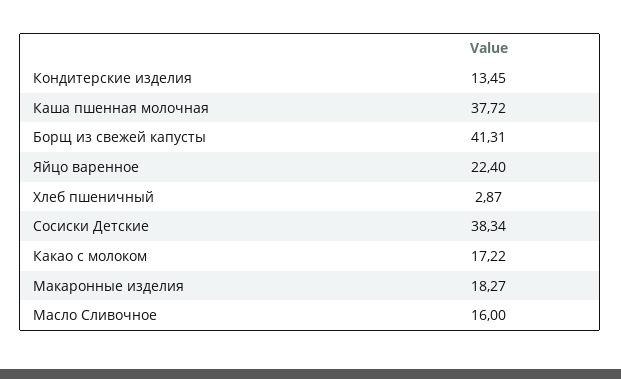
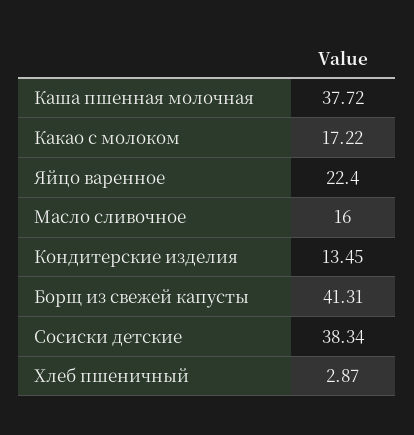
Макаронные изделия: 18.27 -> none

